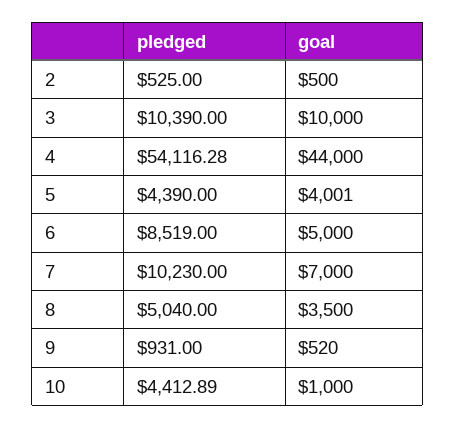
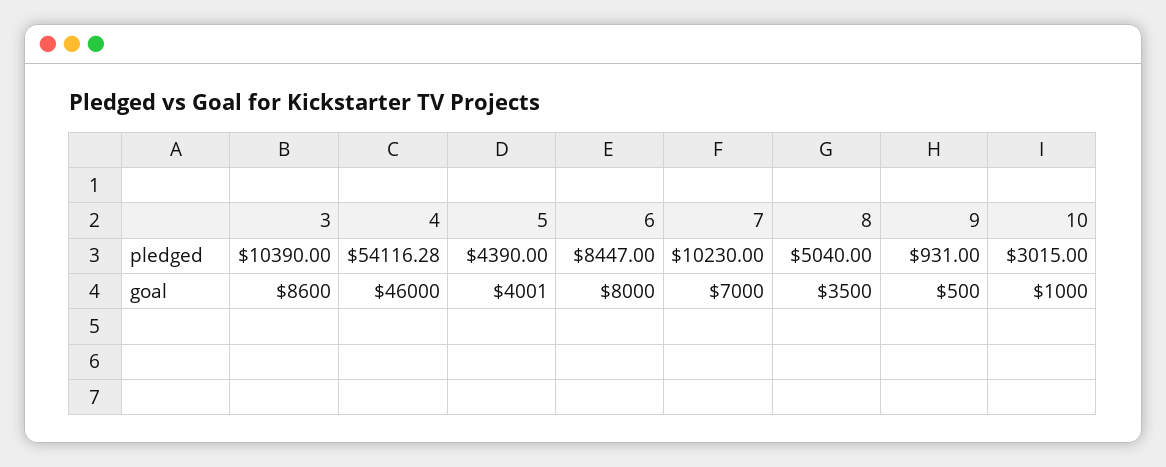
pledged, 2: 525 -> none
goal, 2: 500 -> none
goal, 3: 10000 -> 8600
goal, 4: 44000 -> 46000
pledged, 6: 8519 -> 8447
goal, 6: 5000 -> 8000
goal, 9: 520 -> 500
pledged, 10: 4412.89 -> 3015

